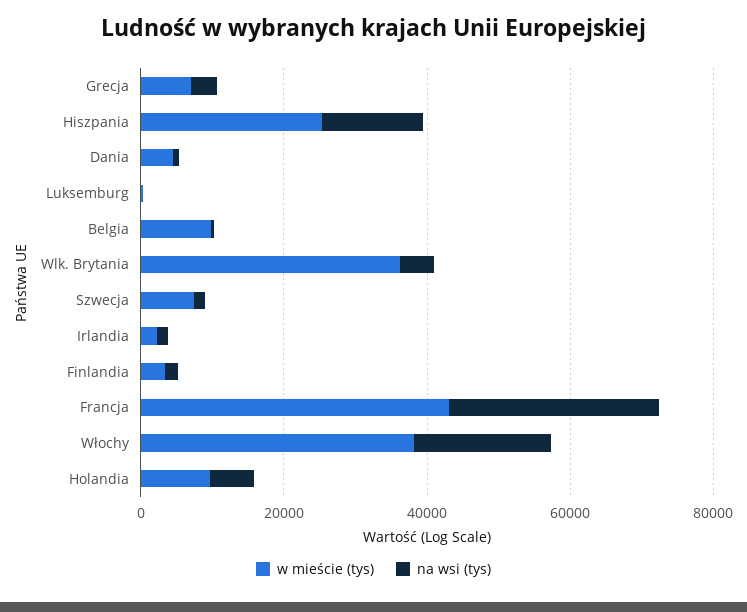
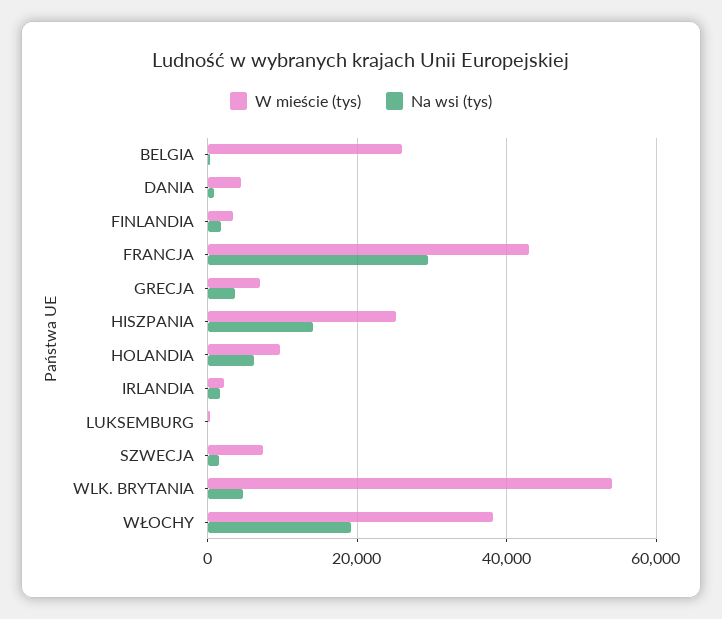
w mieście (tys), Belgia: 10000 -> 26000
w mieście (tys), Wlk. Brytania: 35000 -> 54000

